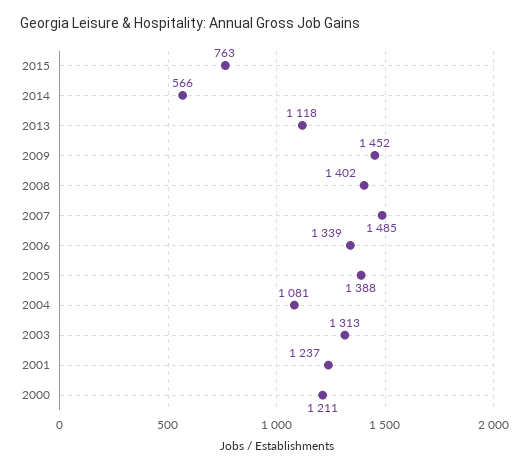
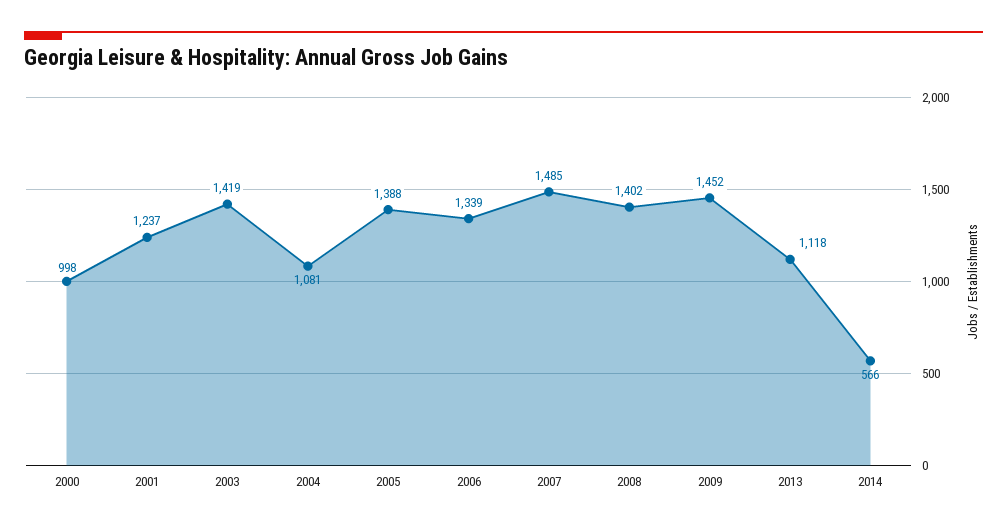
2015: 763 -> none
2003: 1313 -> 1419
2000: 1211 -> 998

